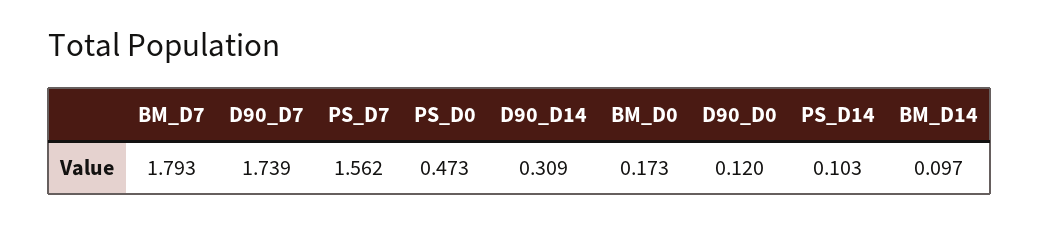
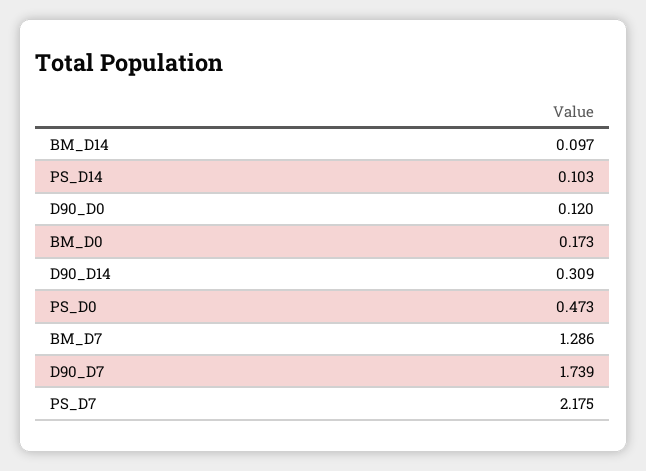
BM_D7: 1.793 -> 1.286
PS_D7: 1.562 -> 2.175

